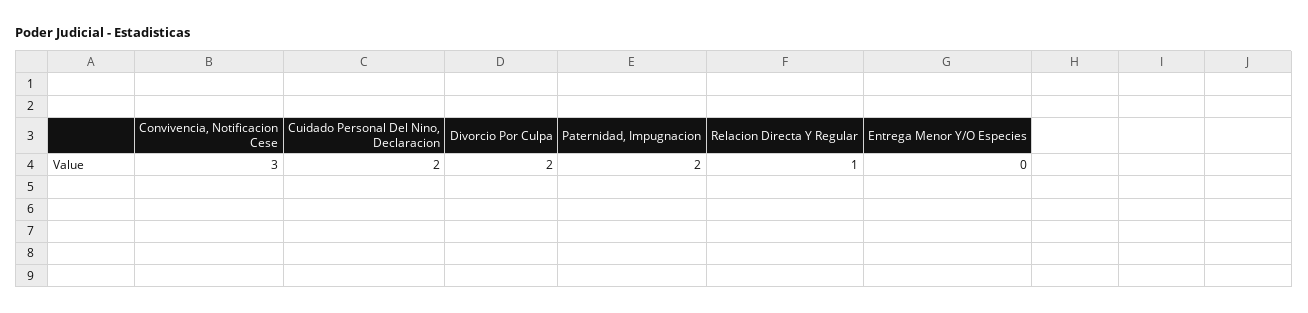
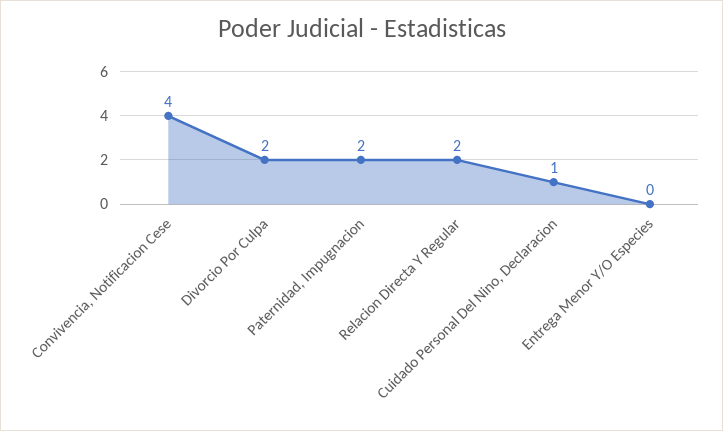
Convivencia, Notificacion Cese: 3 -> 4
Cuidado Personal Del Nino, Declaracion: 2 -> 1
Relacion Directa Y Regular: 1 -> 2

